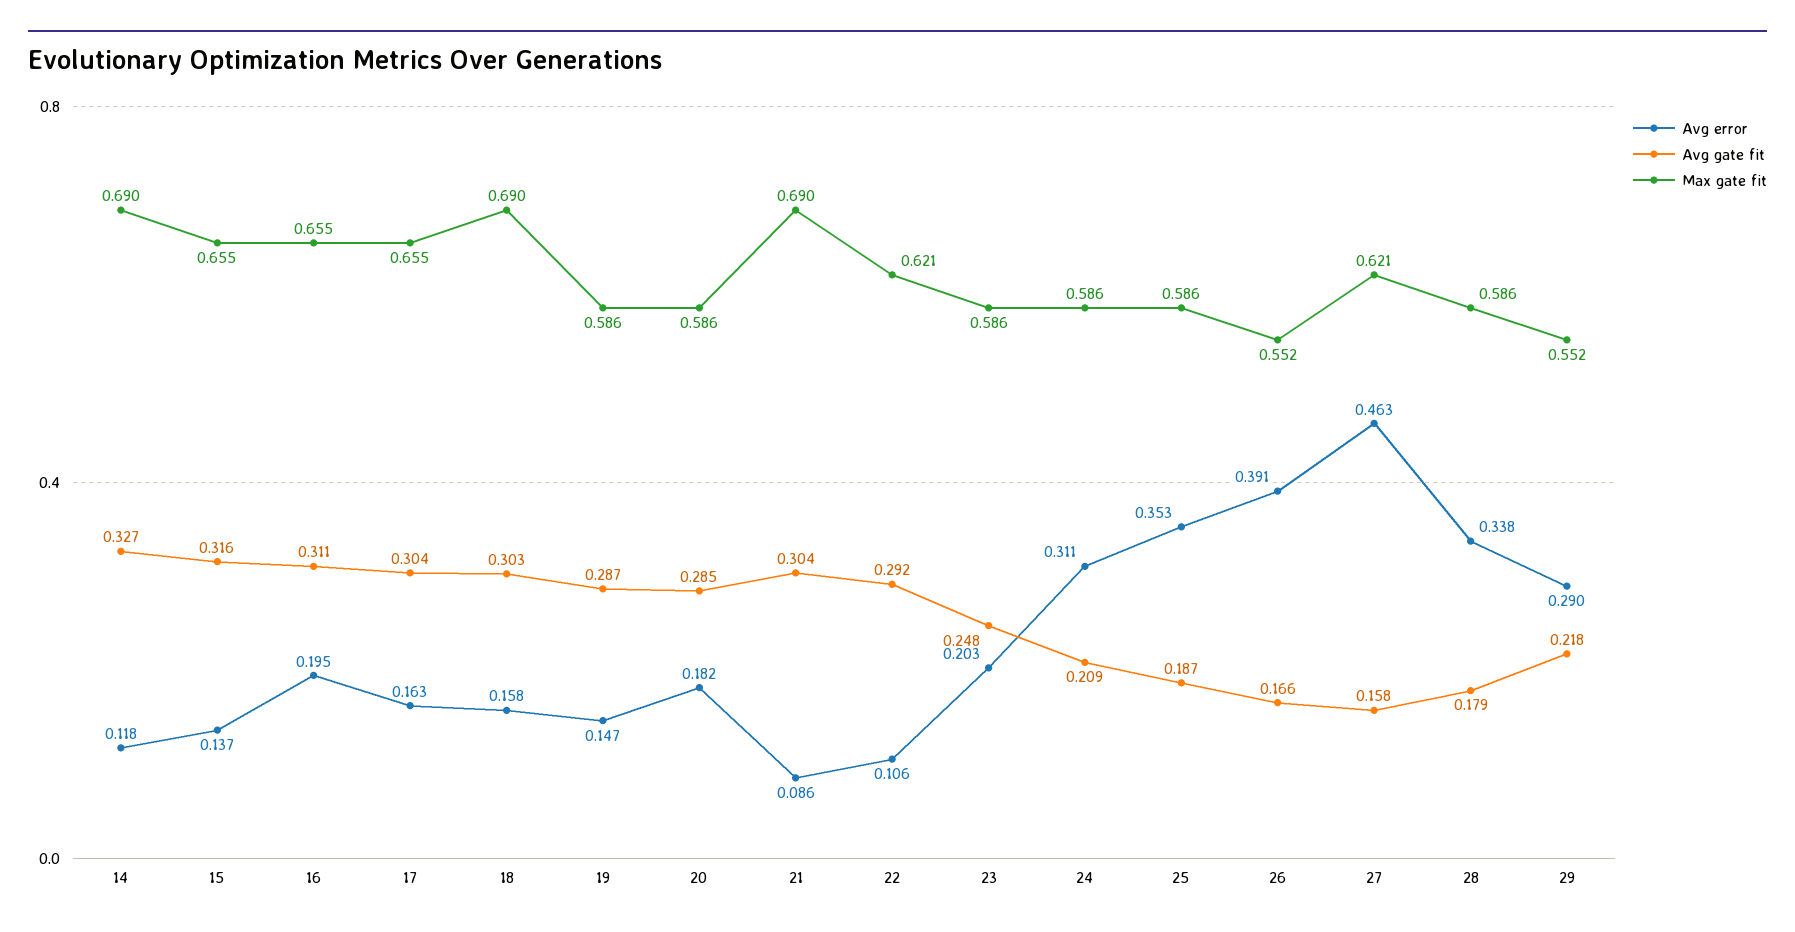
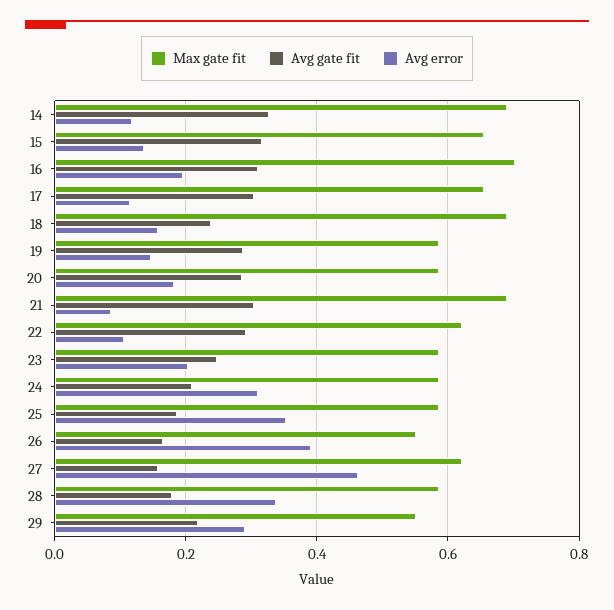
Max gate fit, 16: 0.655 -> 0.7
Avg error, 17: 0.163 -> 0.12
Avg gate fit, 18: 0.303 -> 0.24

